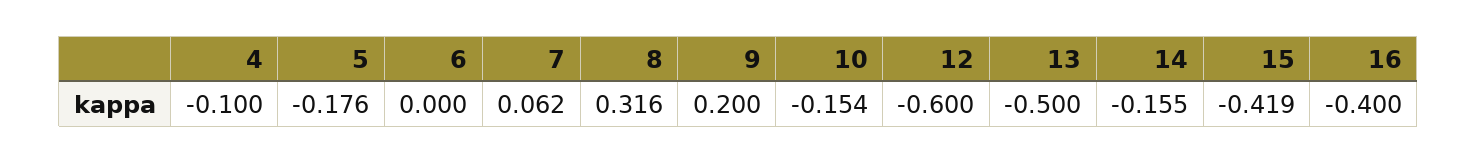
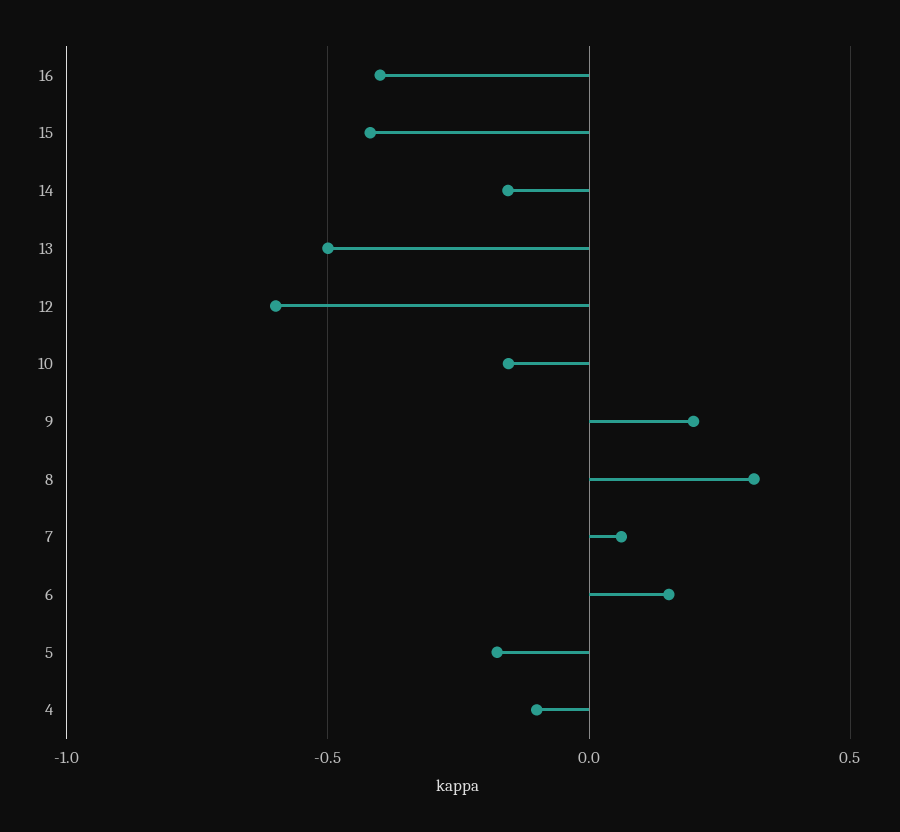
6: 0 -> 0.15

